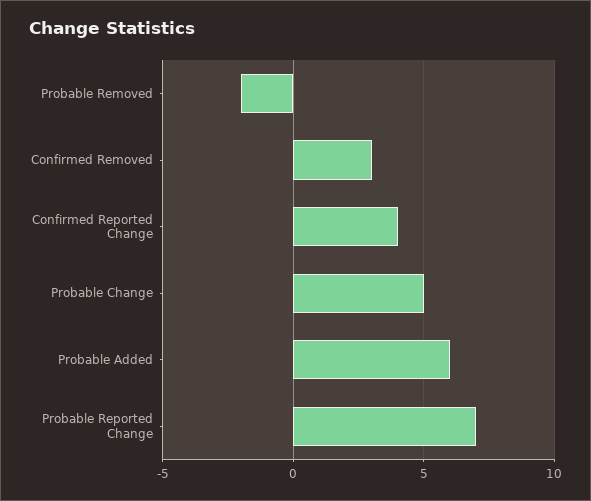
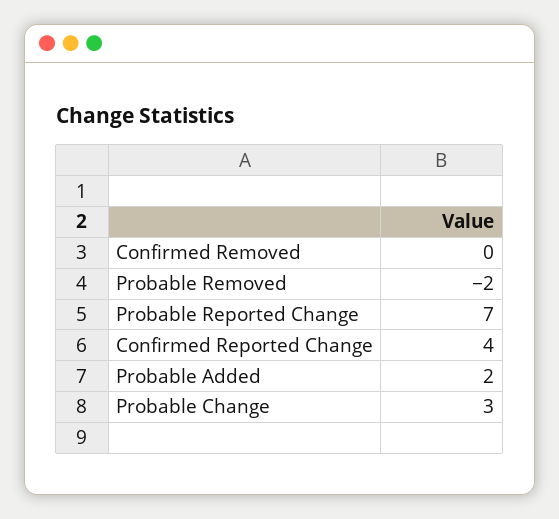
Confirmed Removed: 3 -> 0
Probable Change: 5 -> 3
Probable Added: 6 -> 2

